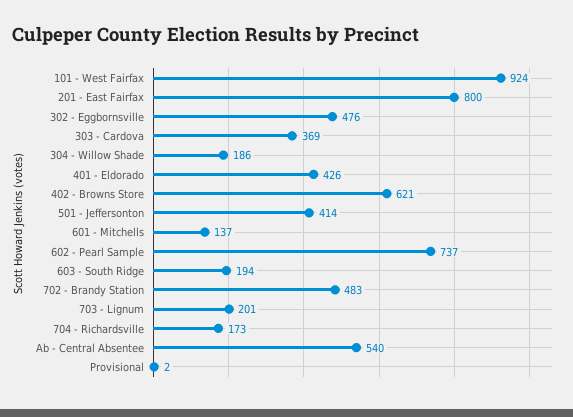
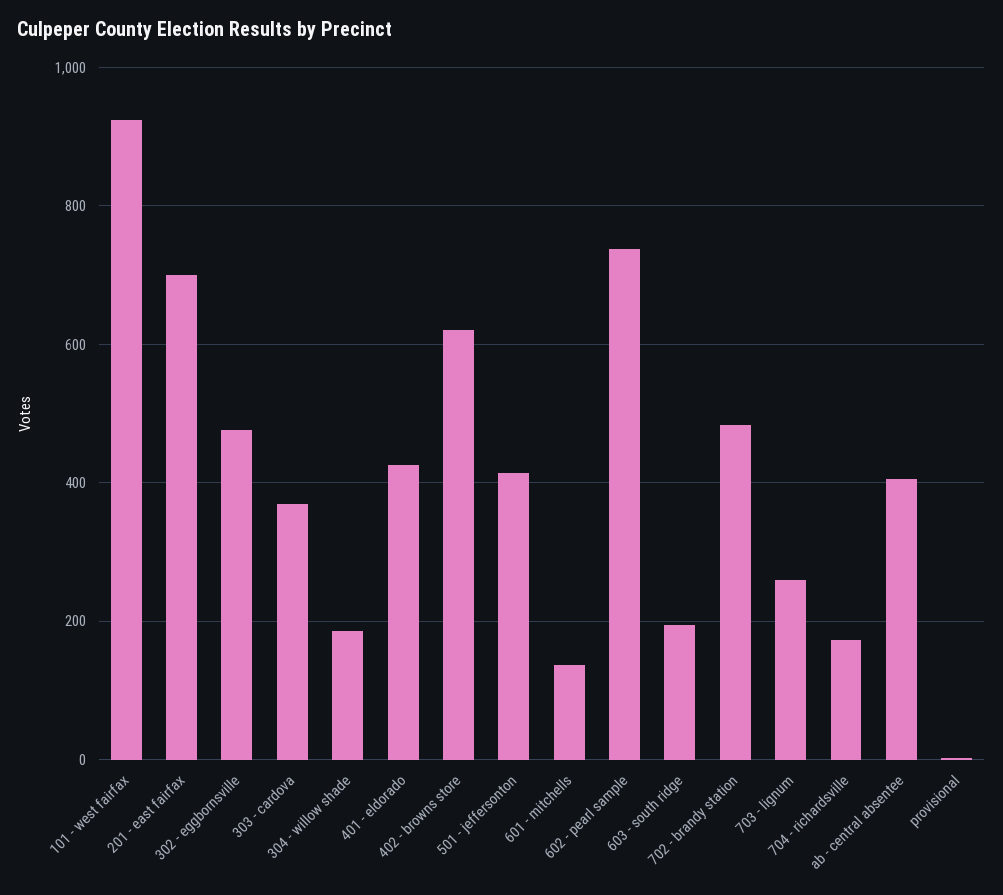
201 - East Fairfax: 800 -> 700
703 - Lignum: 201 -> 260
Ab - Central Absentee: 540 -> 400

